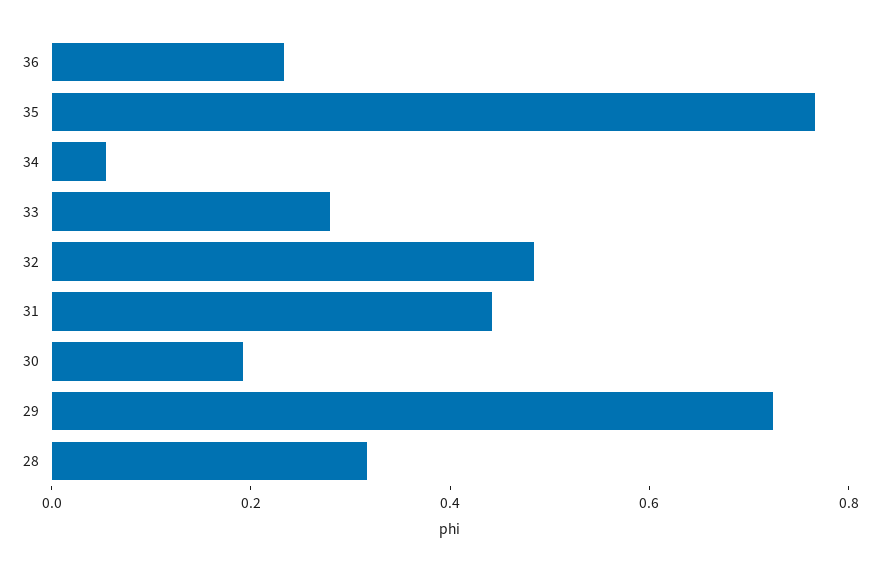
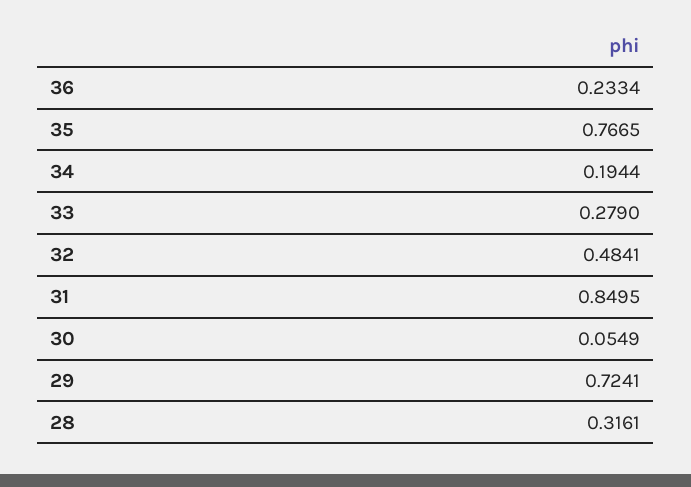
34: 0.05 -> 0.1944
31: 0.45 -> 0.8495
30: 0.2 -> 0.0549

